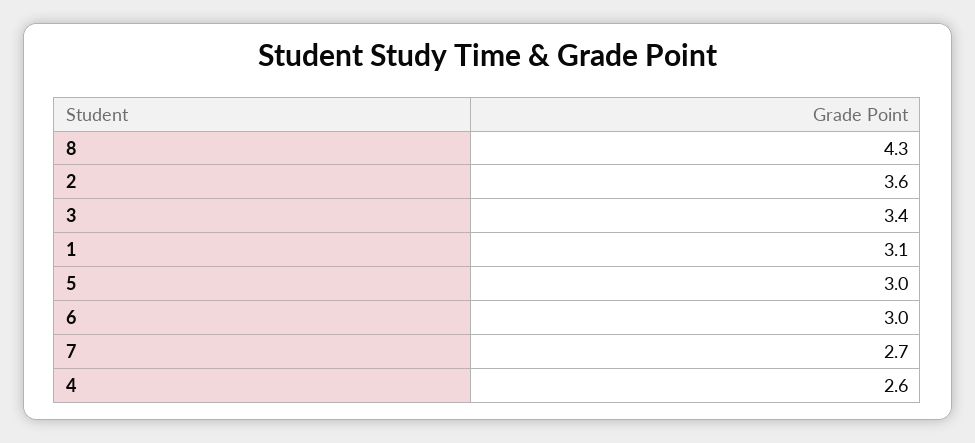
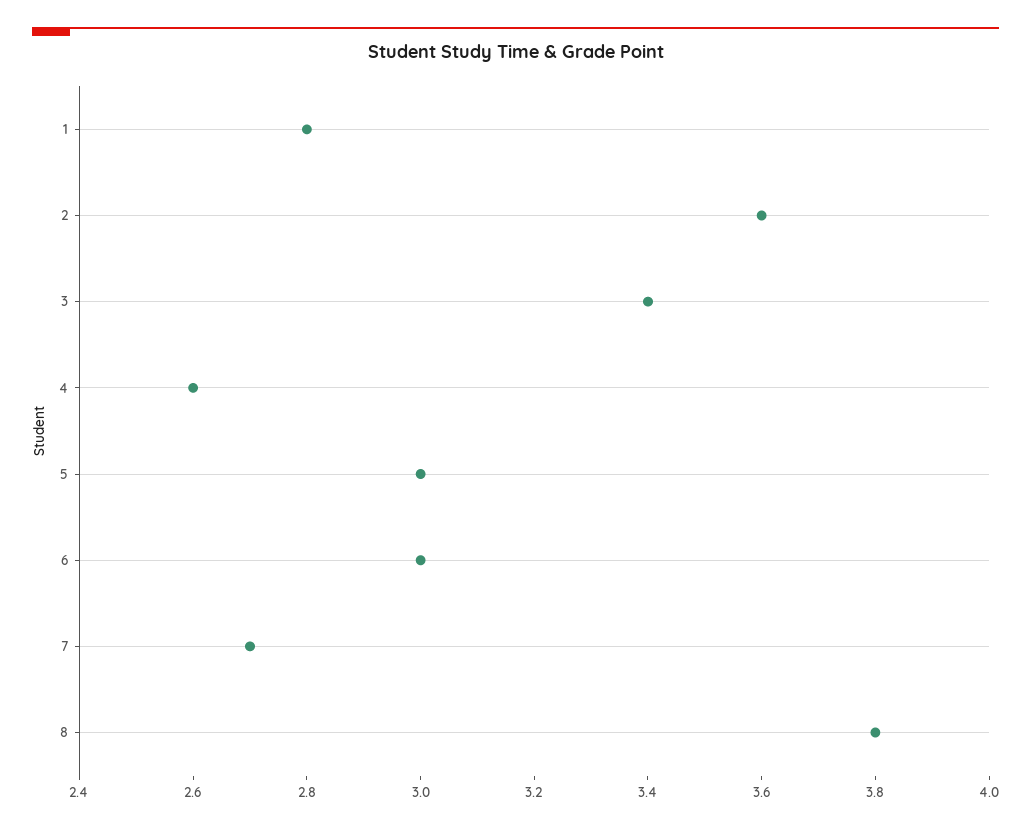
8: 4.3 -> 3.8
1: 3.1 -> 2.8

